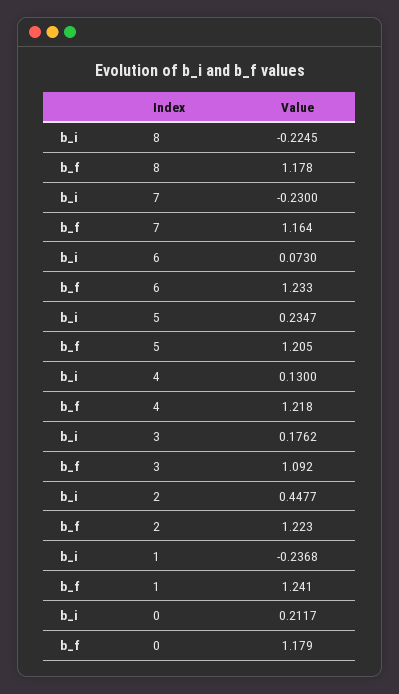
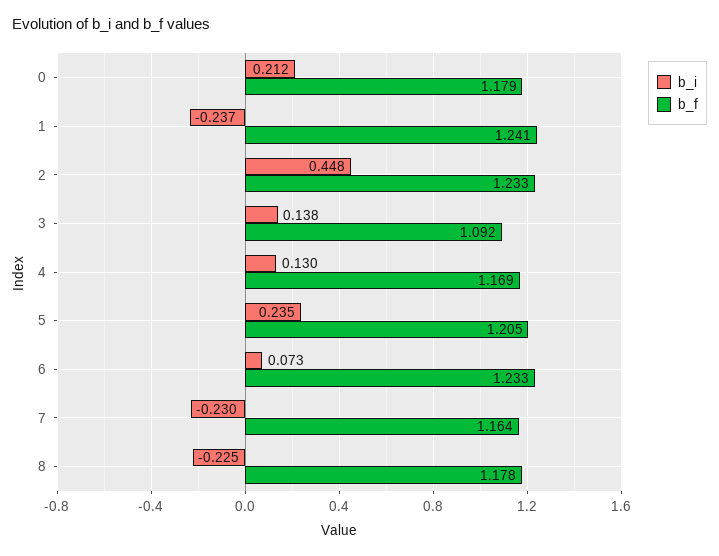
b_f, 4: 1.218 -> 1.169
b_i, 3: 0.1762 -> 0.138
b_f, 2: 1.223 -> 1.233

